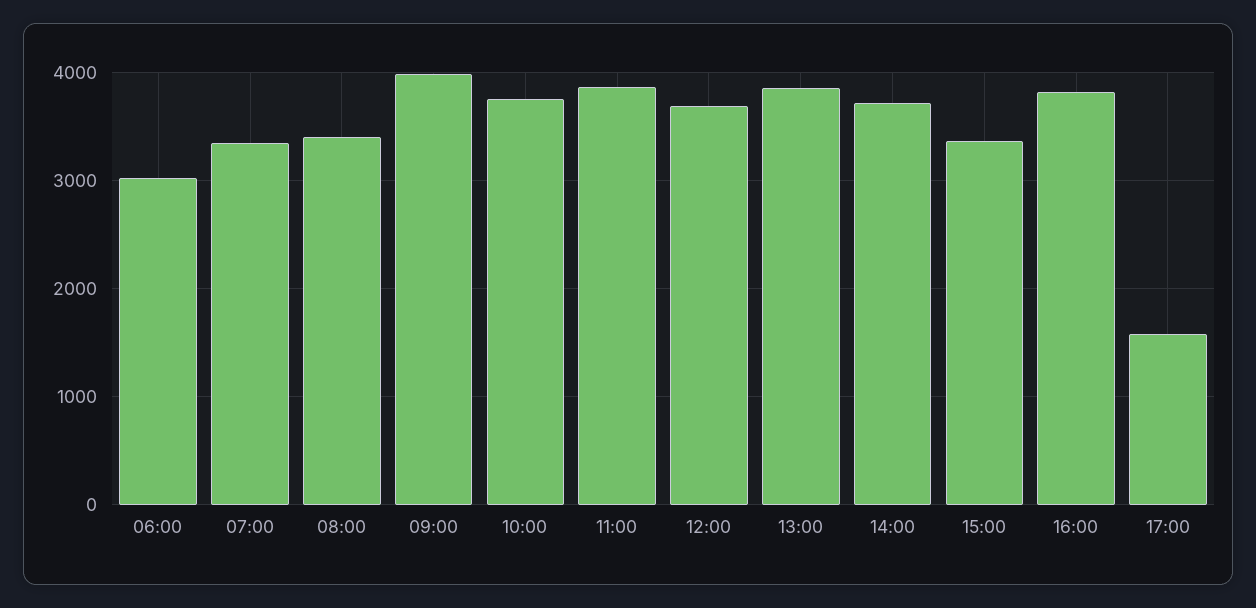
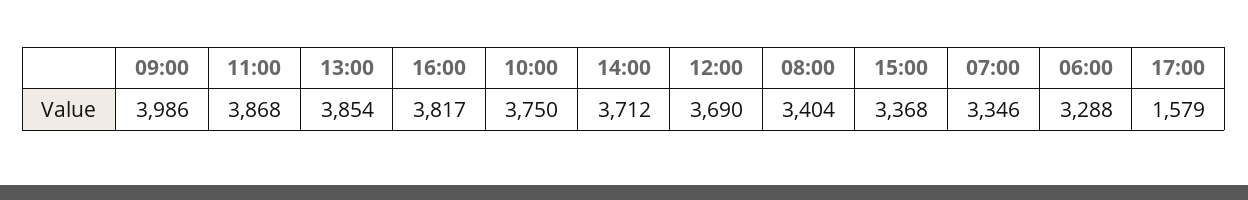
06:00: 3000 -> 3288

